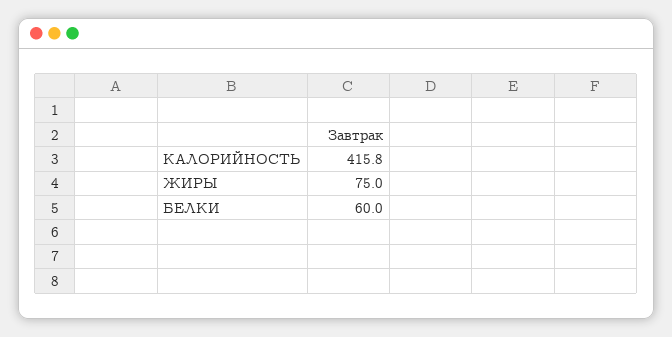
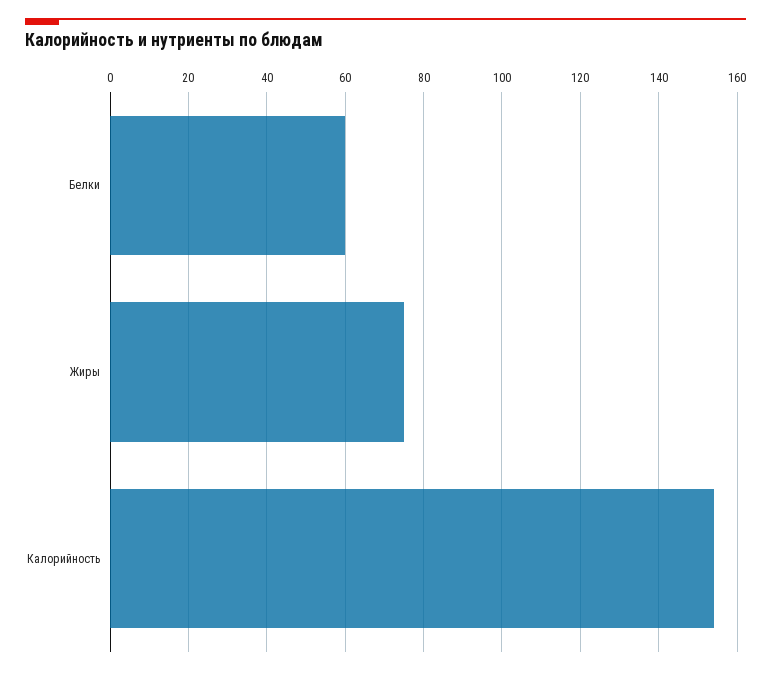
КАЛОРИЙНОСТЬ: 415.8 -> 154

